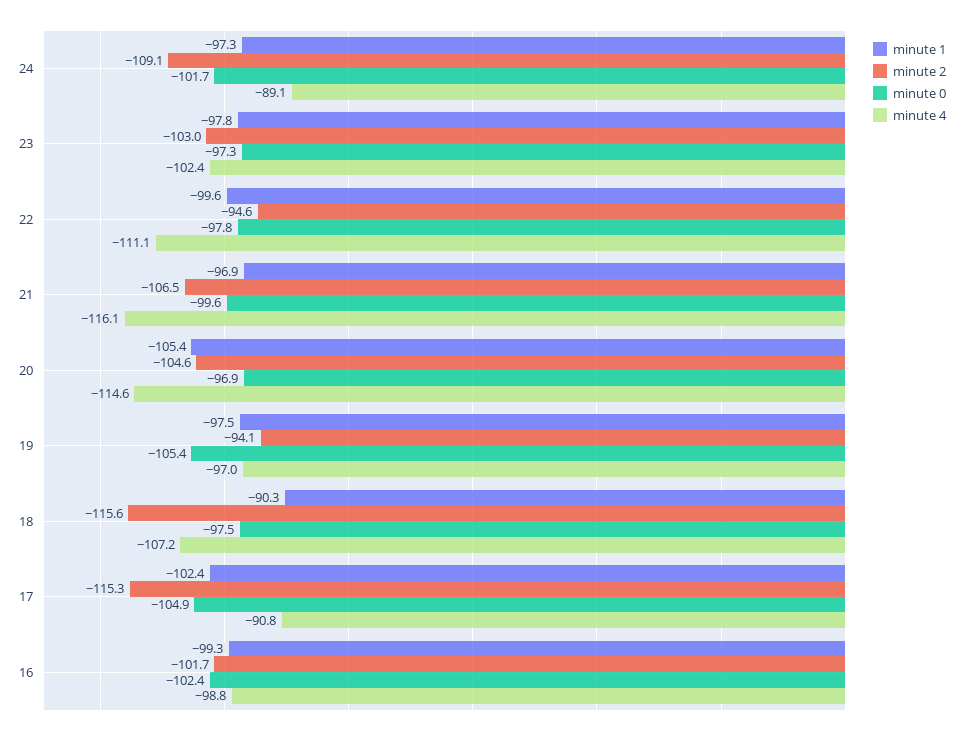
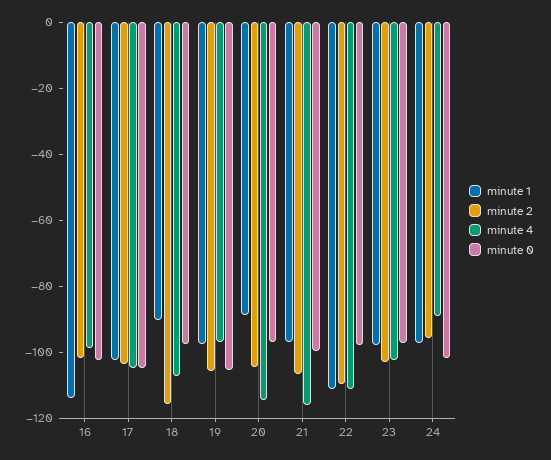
minute 2, 24: -109.1 -> -95
minute 1, 22: -99.6 -> -110
minute 2, 22: -94.6 -> -110
minute 1, 20: -105.4 -> -90
minute 2, 19: -94.1 -> -105
minute 2, 17: -115.3 -> -105
minute 4, 17: -90.8 -> -105
minute 1, 16: -99.3 -> -115

